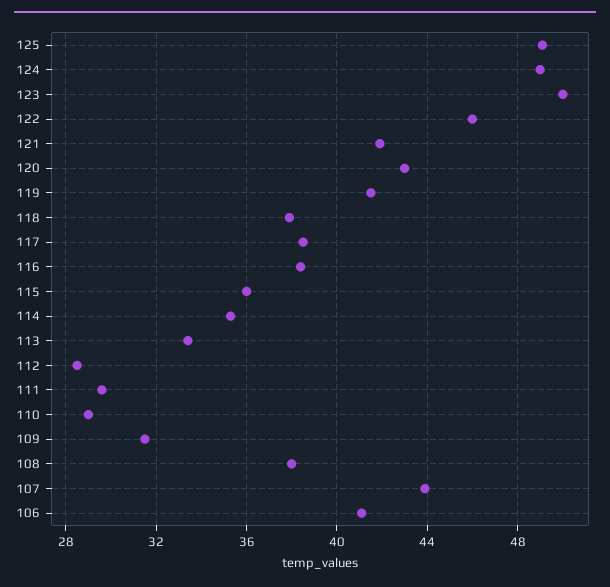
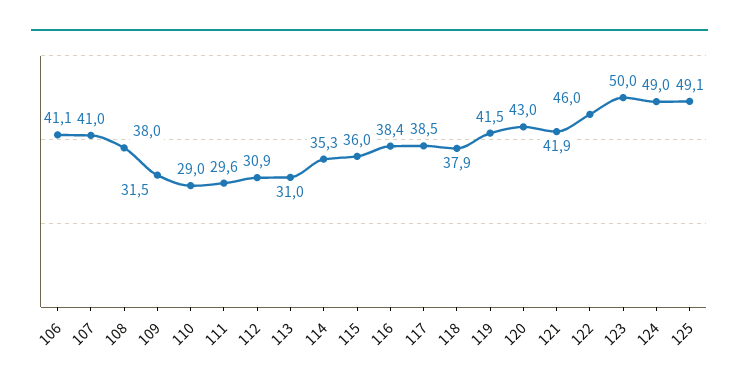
113: 33.5 -> 31
112: 28.5 -> 30.9
107: 44 -> 41

